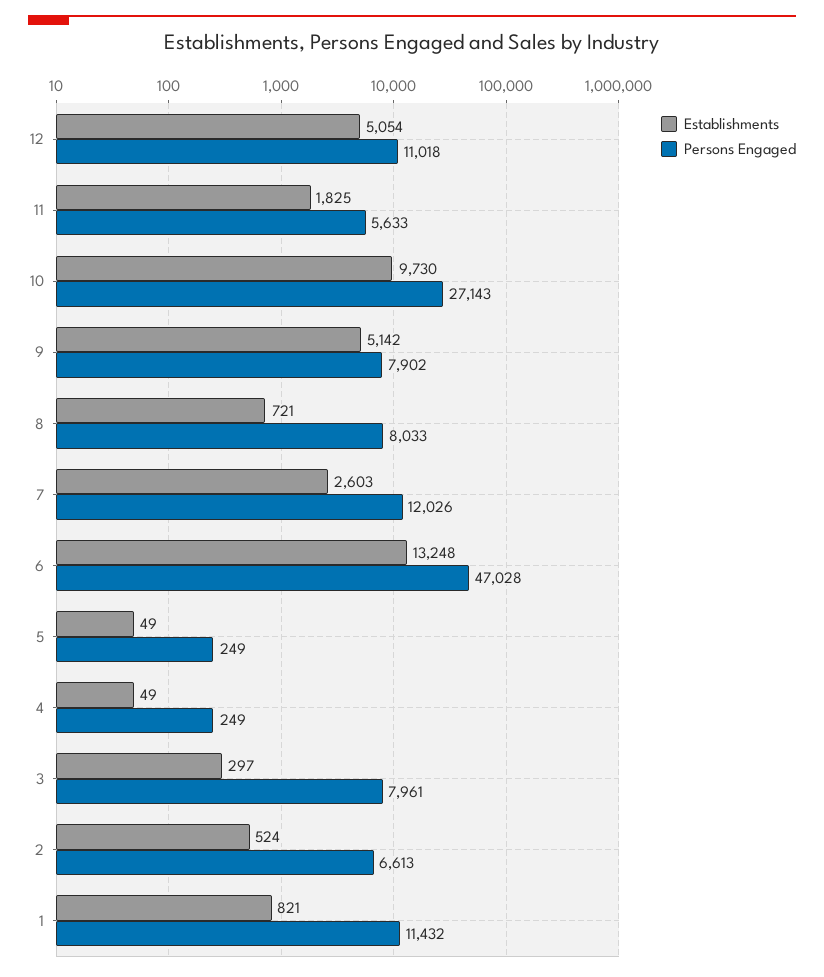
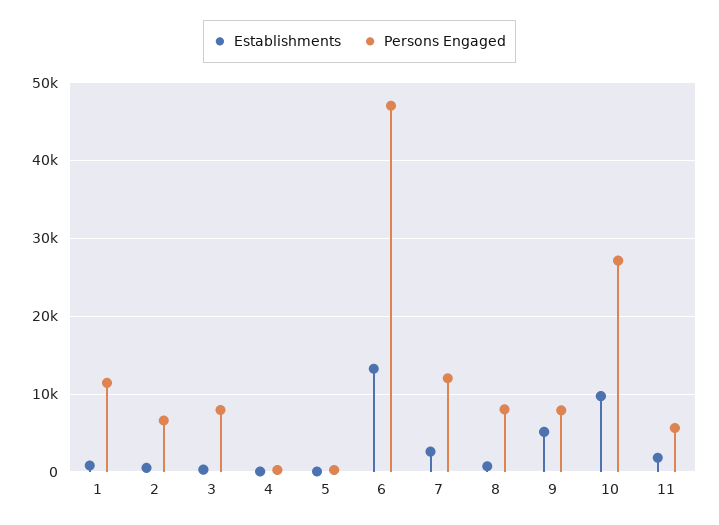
Establishments, 12: 5054 -> none
Persons Engaged, 12: 11018 -> none

